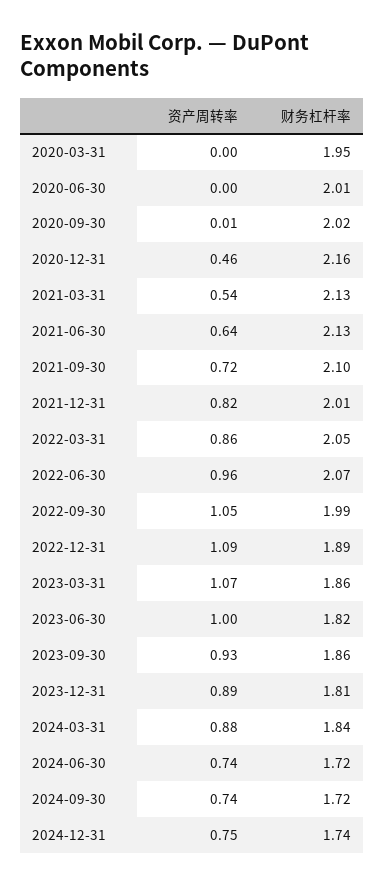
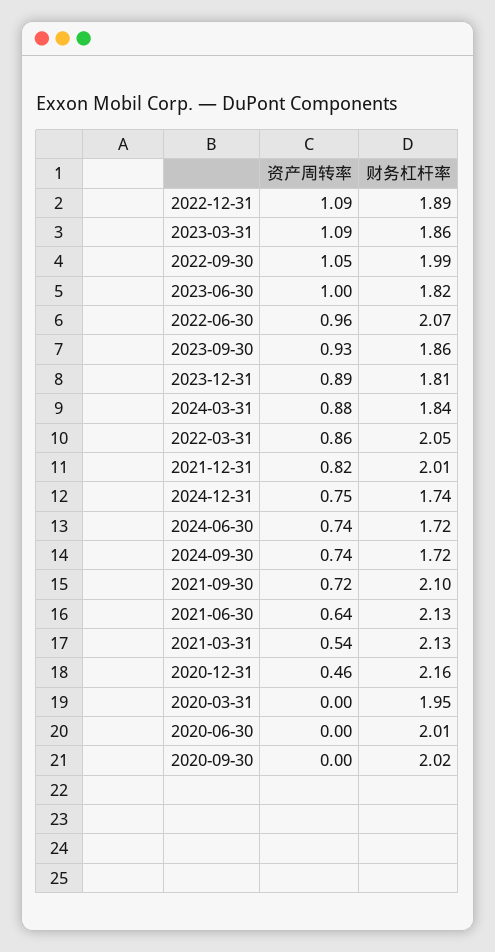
资产周转率, 2020-09-30: 0.01 -> 0
资产周转率, 2023-03-31: 1.07 -> 1.09

